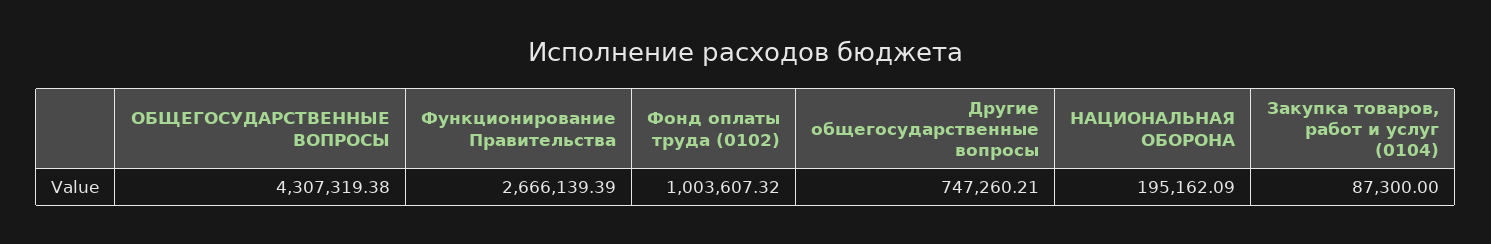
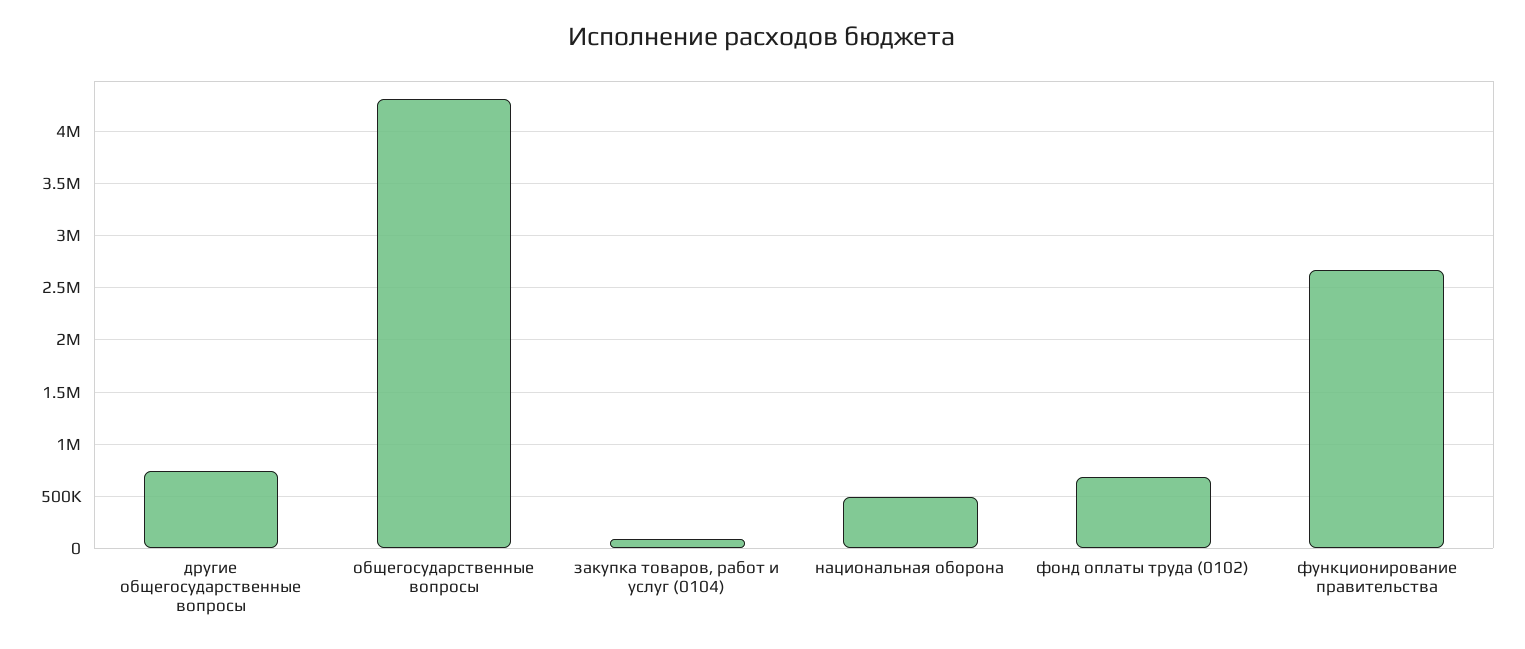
Фонд оплаты труда (0102): 1003607.32 -> 700000
НАЦИОНАЛЬНАЯ ОБОРОНА: 195162.09 -> 500000

